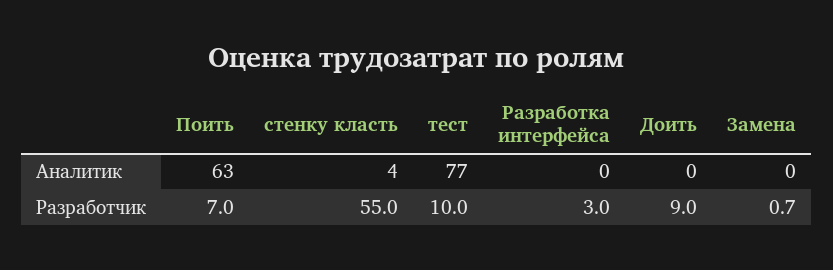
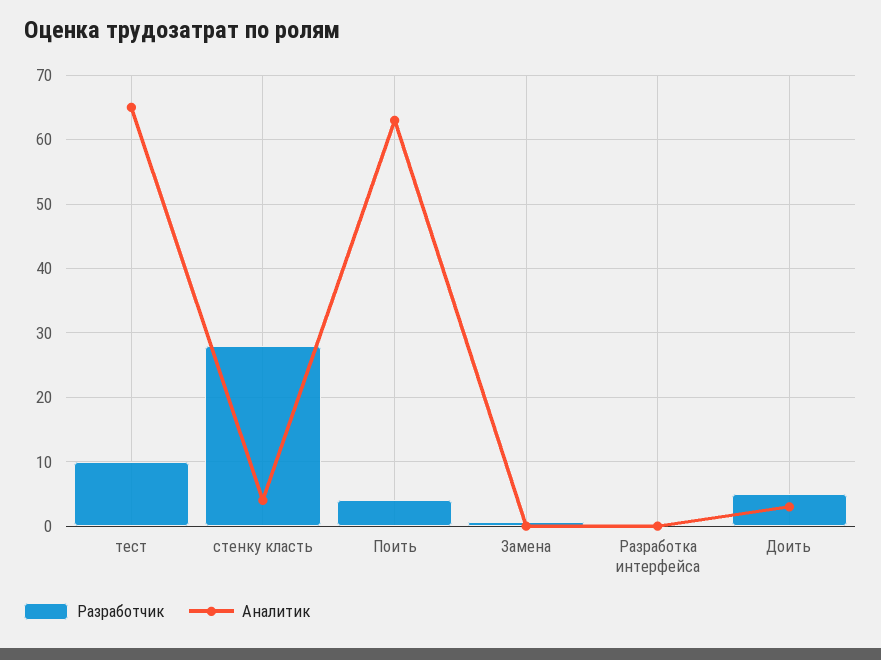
Аналитик, тест: 77 -> 65
Аналитик, Доить: 0 -> 3
Разработчик, Поить: 7 -> 4
Разработчик, стенку класть: 55 -> 28
Разработчик, Разработка интерфейса: 3 -> 0
Разработчик, Доить: 9 -> 5

